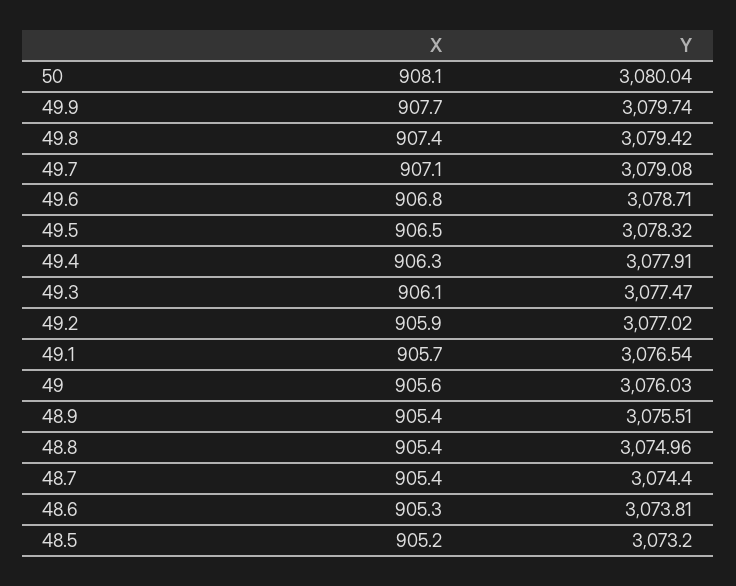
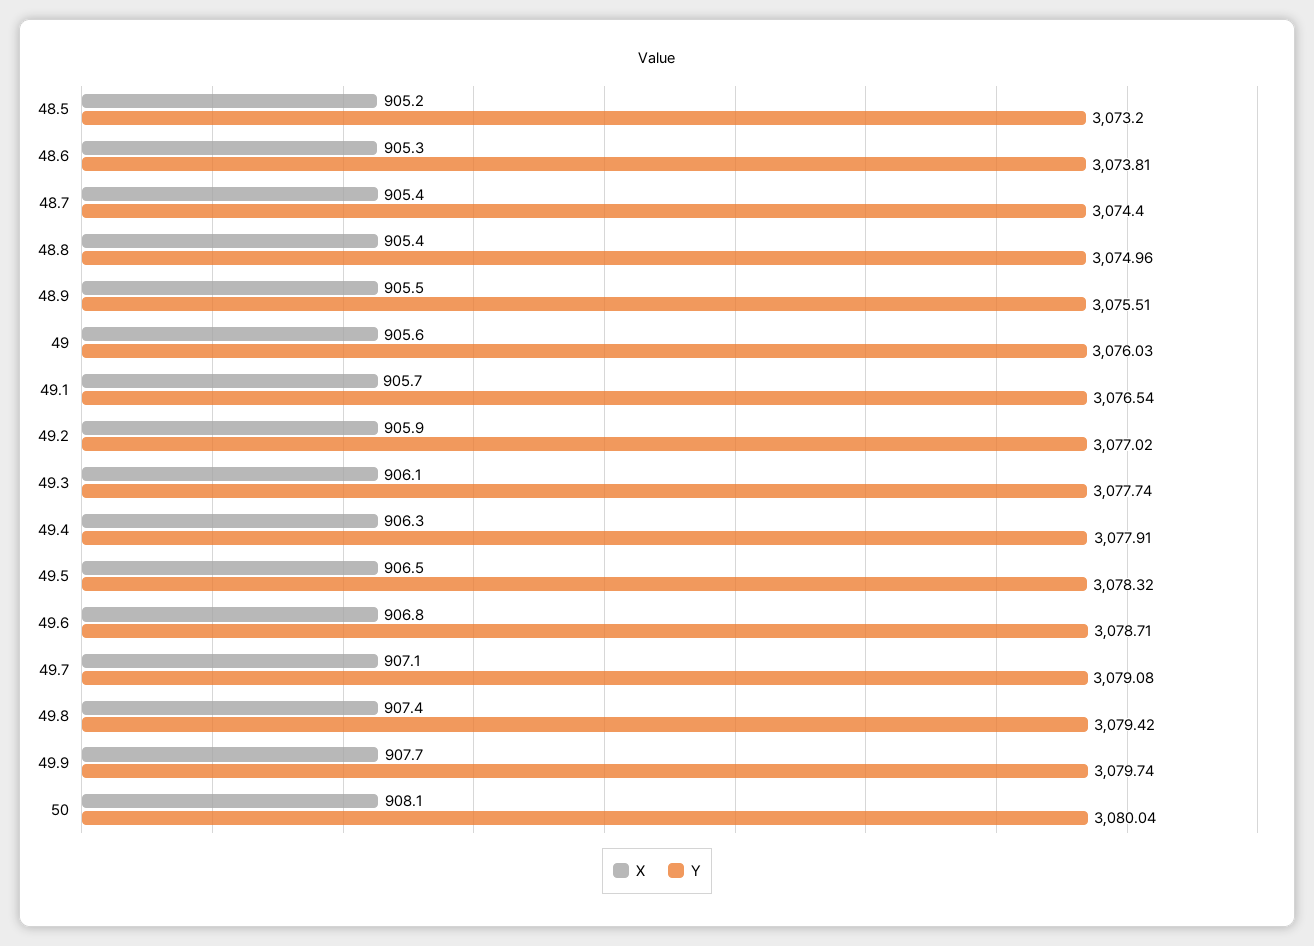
Y, 49.3: 3077.47 -> 3077.74
X, 48.9: 905.4 -> 905.5

